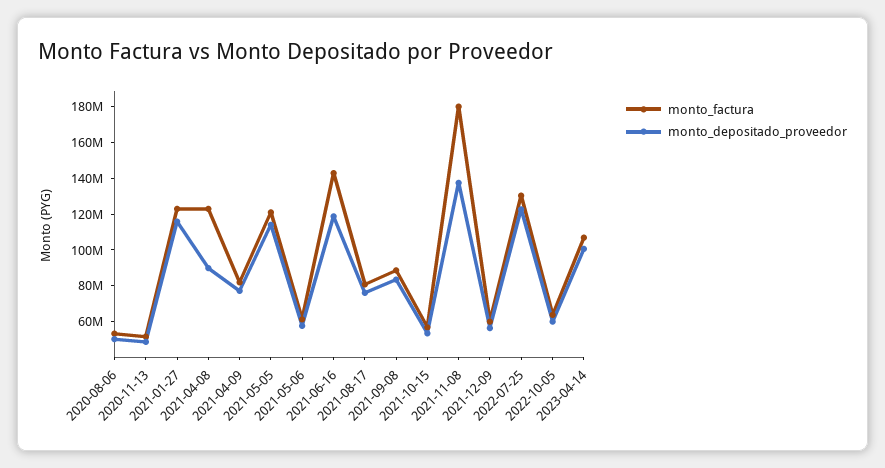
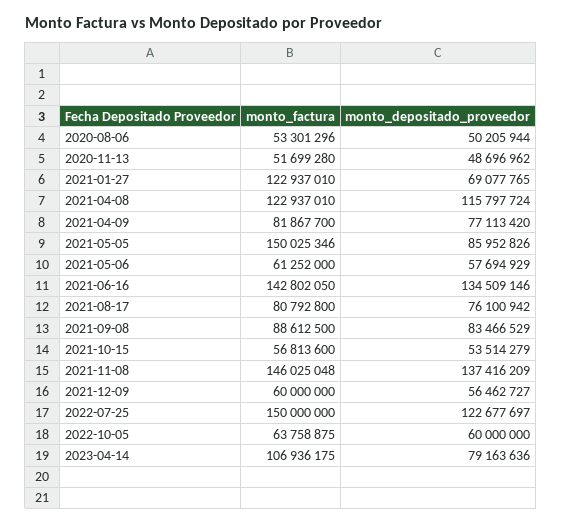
monto_depositado_proveedor, 2021-01-27: 115000000 -> 69077765
monto_depositado_proveedor, 2021-04-08: 90000000 -> 115797724
monto_factura, 2021-05-05: 120000000 -> 150025346
monto_depositado_proveedor, 2021-05-05: 115000000 -> 85952826
monto_depositado_proveedor, 2021-06-16: 120000000 -> 134509146
monto_factura, 2021-11-08: 180000000 -> 146025048
monto_factura, 2022-07-25: 130000000 -> 150000000
monto_depositado_proveedor, 2023-04-14: 100000000 -> 79163636

